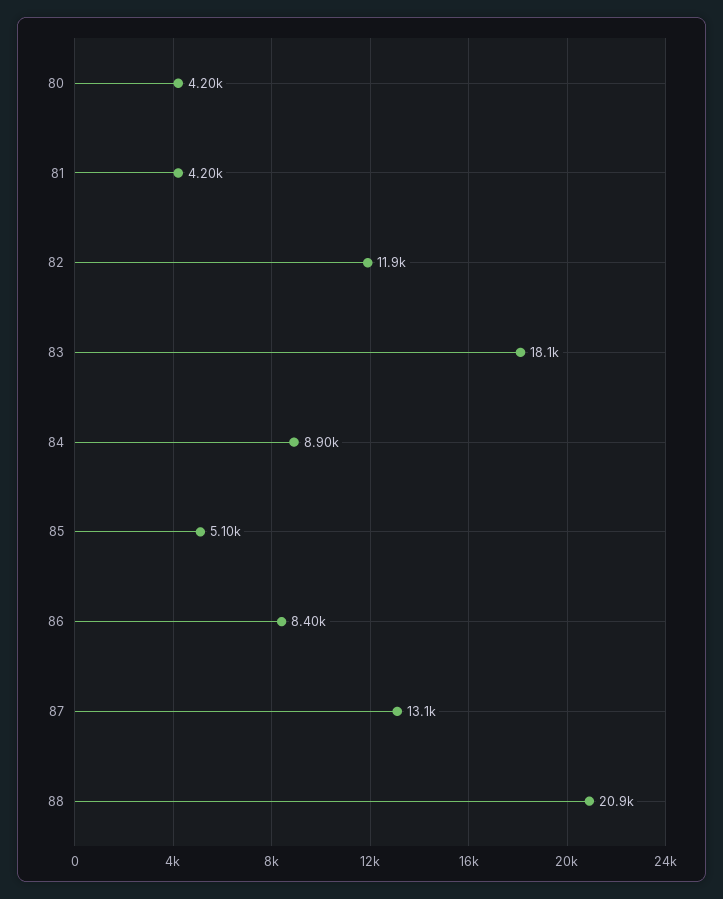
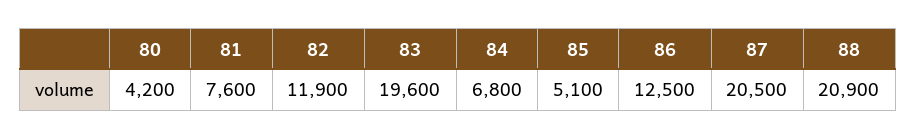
81: 4200 -> 7600
83: 18100 -> 19600
84: 8900 -> 6800
86: 8400 -> 12500
87: 13100 -> 20500

